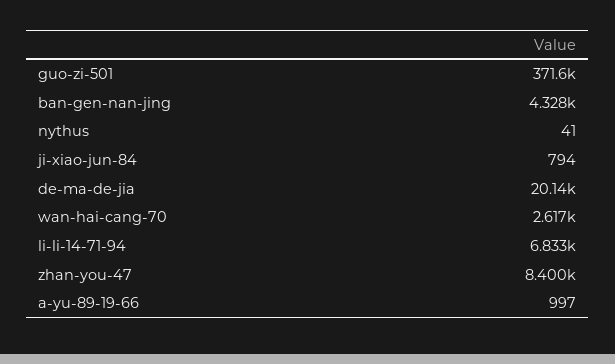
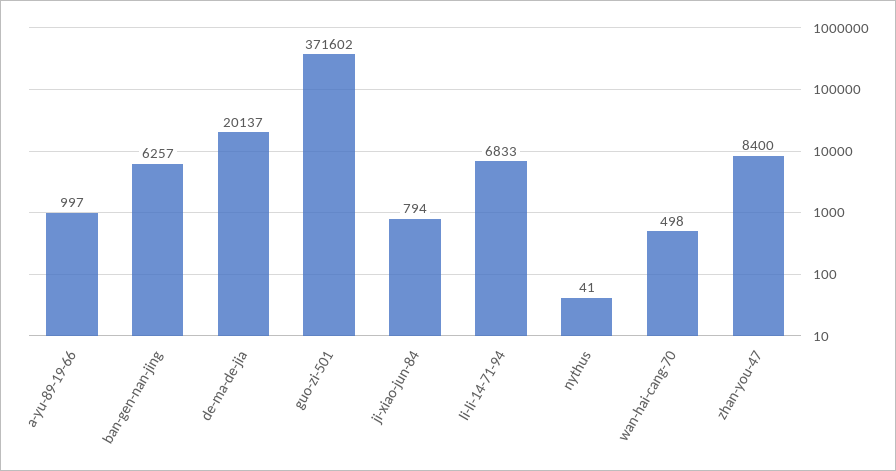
ban-gen-nan-jing: 4328 -> 6257
wan-hai-cang-70: 2617 -> 498

